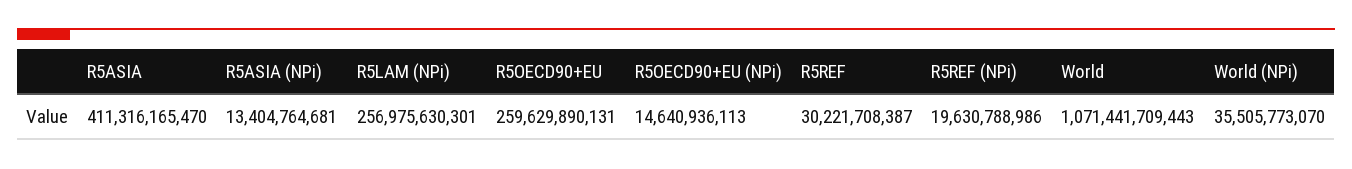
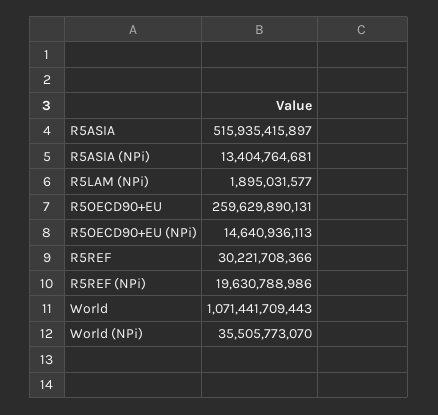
R5ASIA: 411316165470 -> 515935415897
R5LAM (NPi): 256975630301 -> 1895031577
R5REF: 30221708387 -> 30221708366

